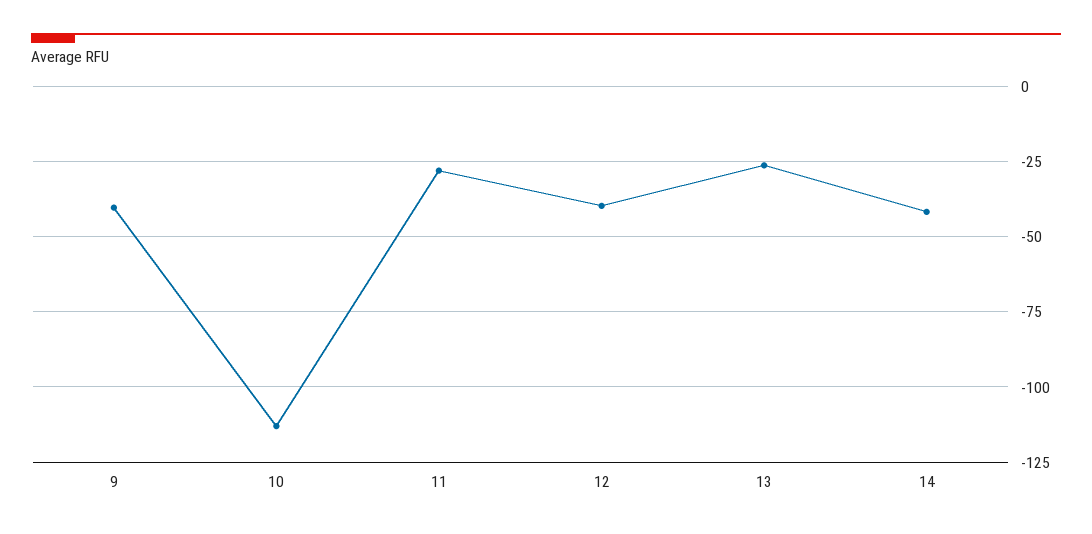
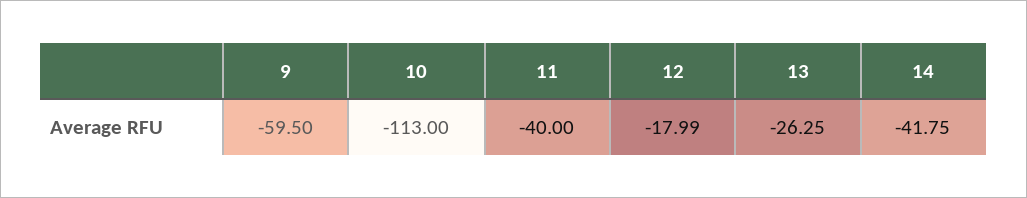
9: -40 -> -59.5
11: -27.5 -> -40
12: -40 -> -17.99

